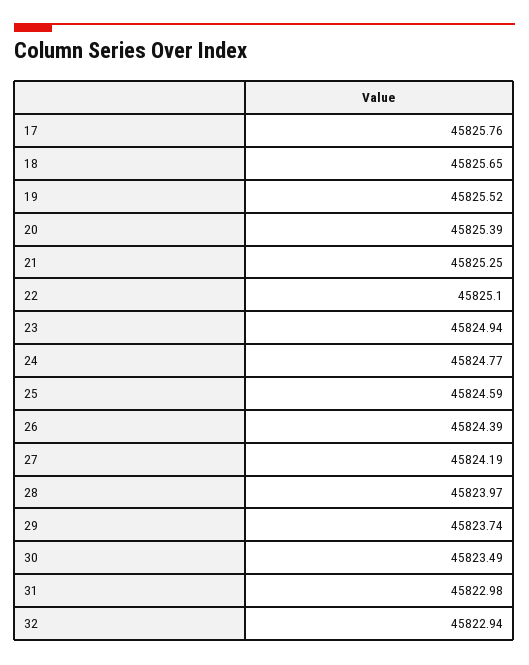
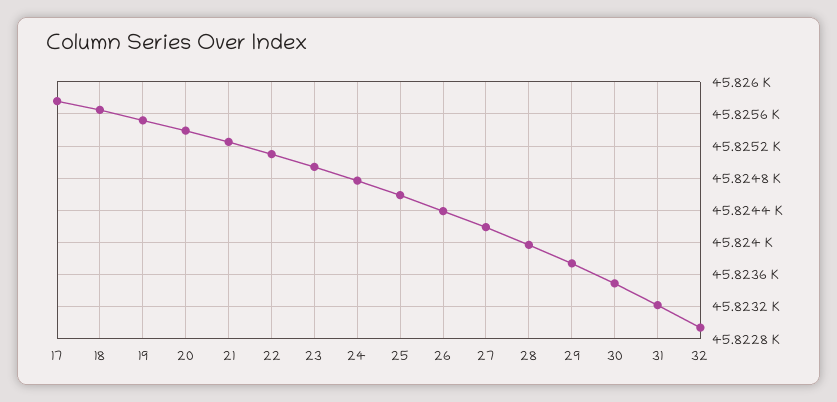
31: 45822.98 -> 45823.2

